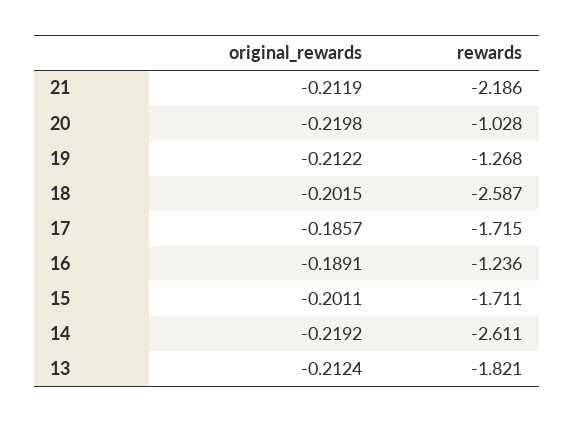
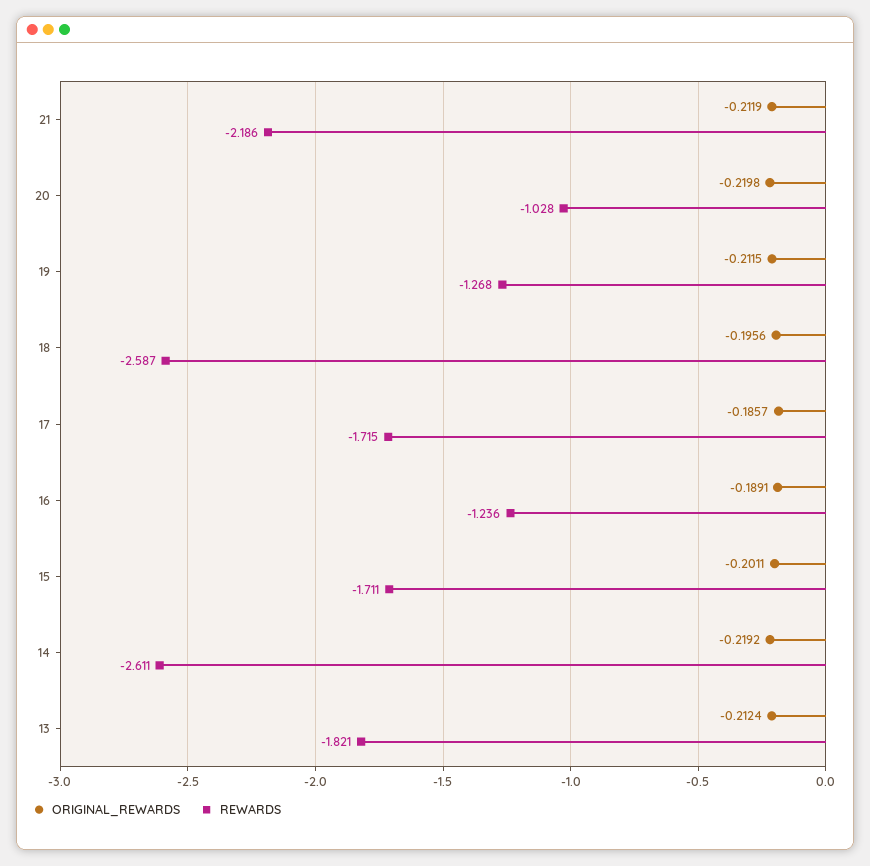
original_rewards, 19: -0.2122 -> -0.2115
original_rewards, 18: -0.2015 -> -0.1956

